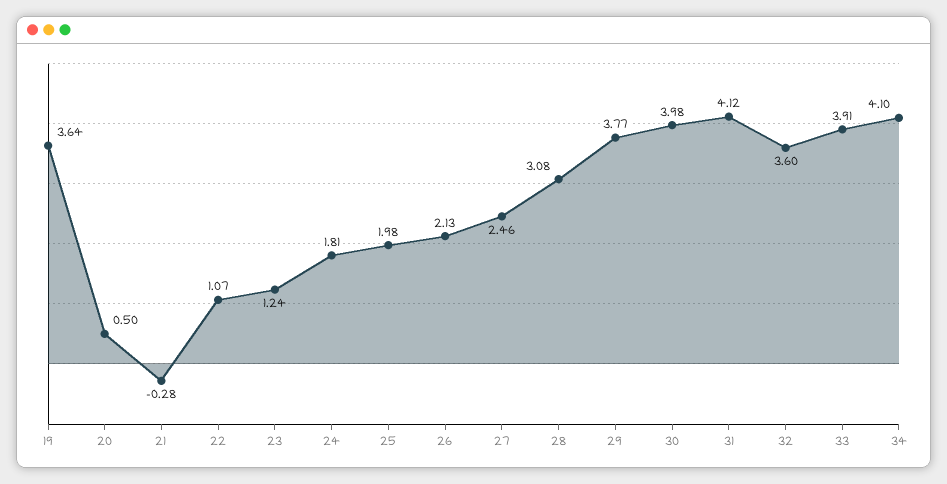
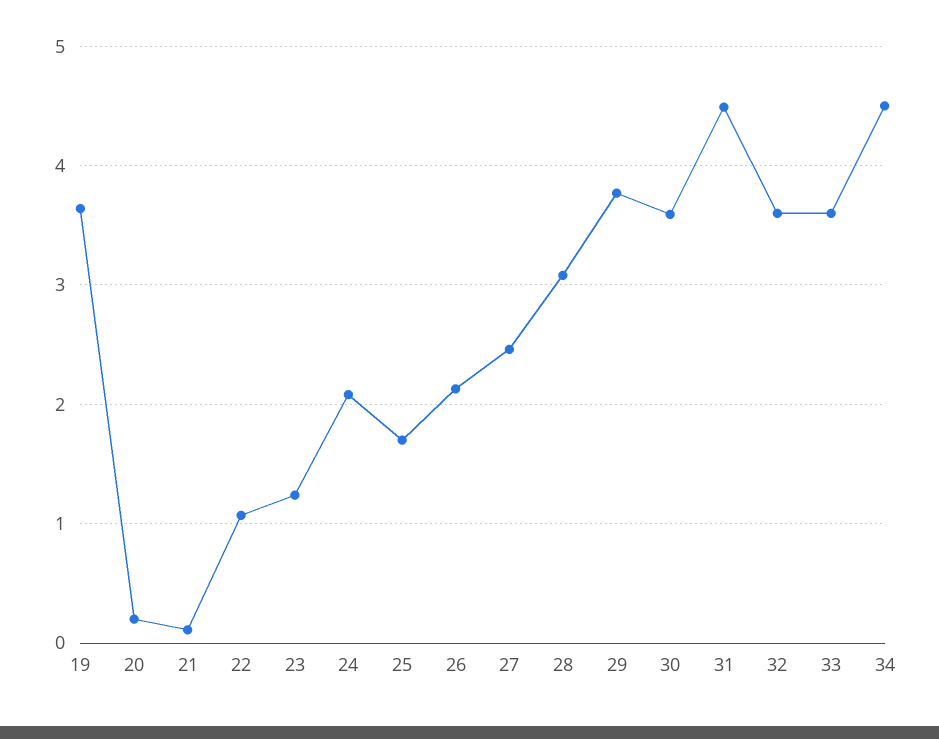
20: 0.5 -> 0.2
21: -0.28 -> 0.1
24: 1.81 -> 2.1
25: 1.98 -> 1.7
30: 3.98 -> 3.6
31: 4.12 -> 4.5
33: 3.91 -> 3.6
34: 4.1 -> 4.5

